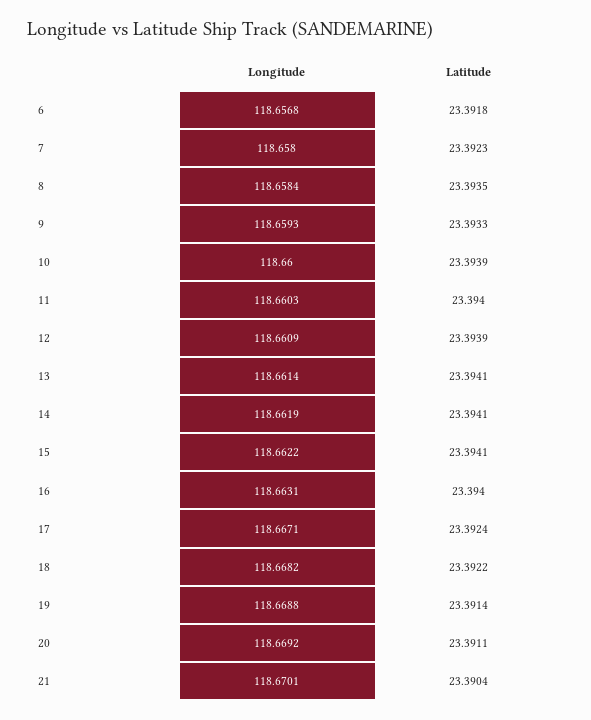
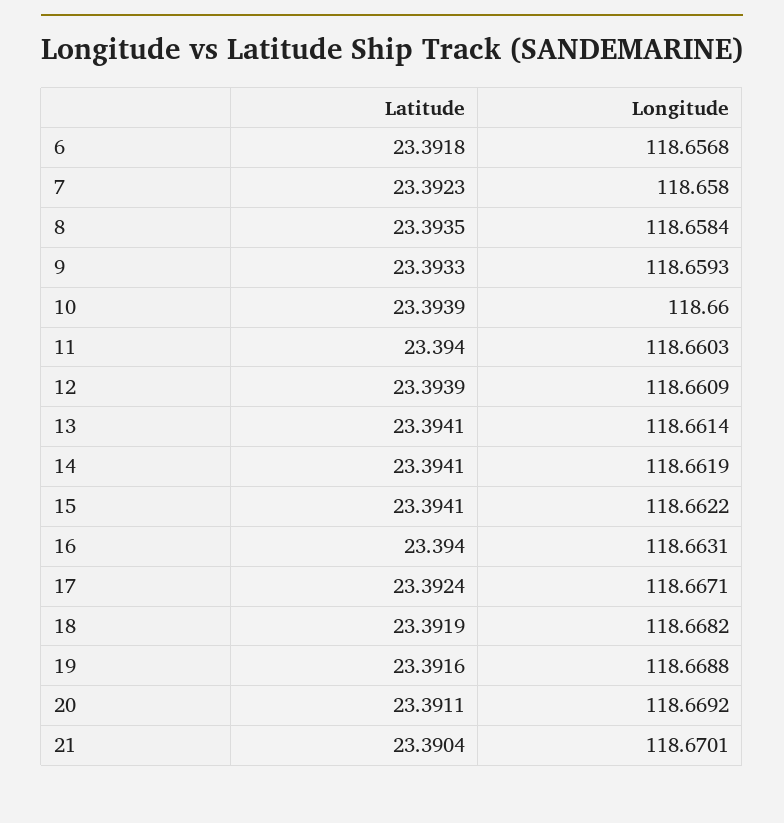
Latitude, 18: 23.3922 -> 23.3919
Latitude, 19: 23.3914 -> 23.3916

